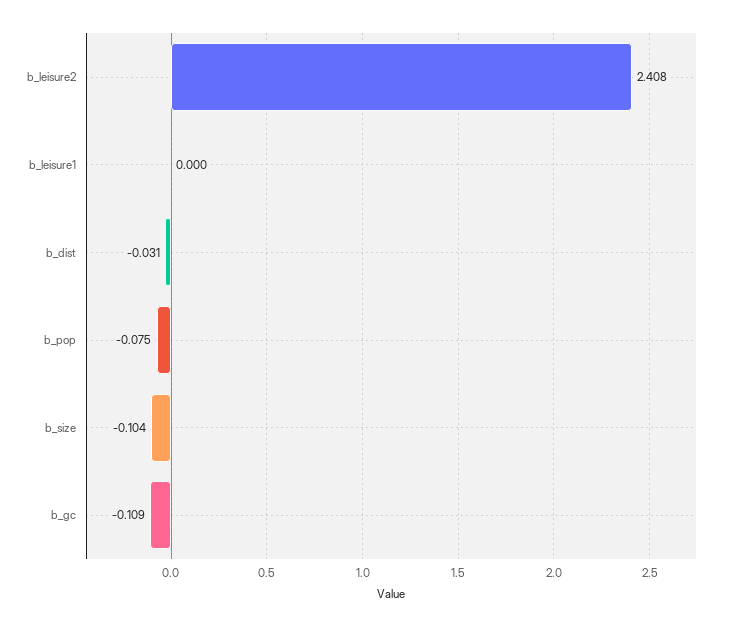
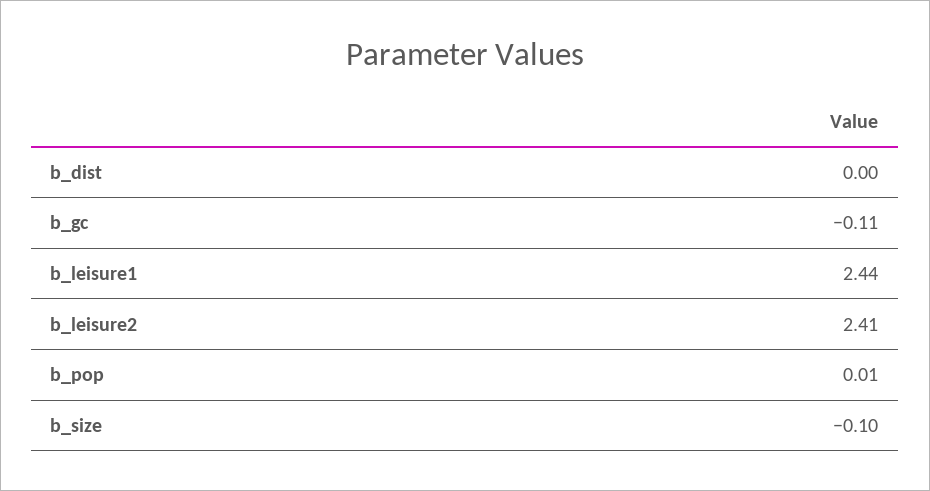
b_leisure1: 0 -> 2.44
b_dist: -0.031 -> 0
b_pop: -0.075 -> 0.01

